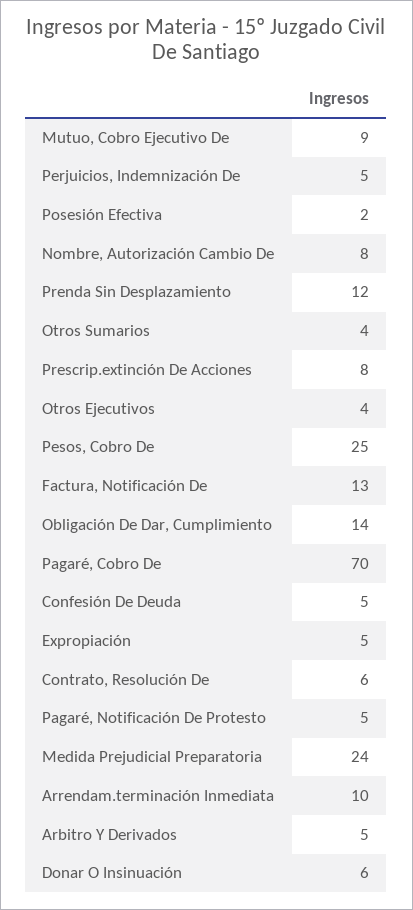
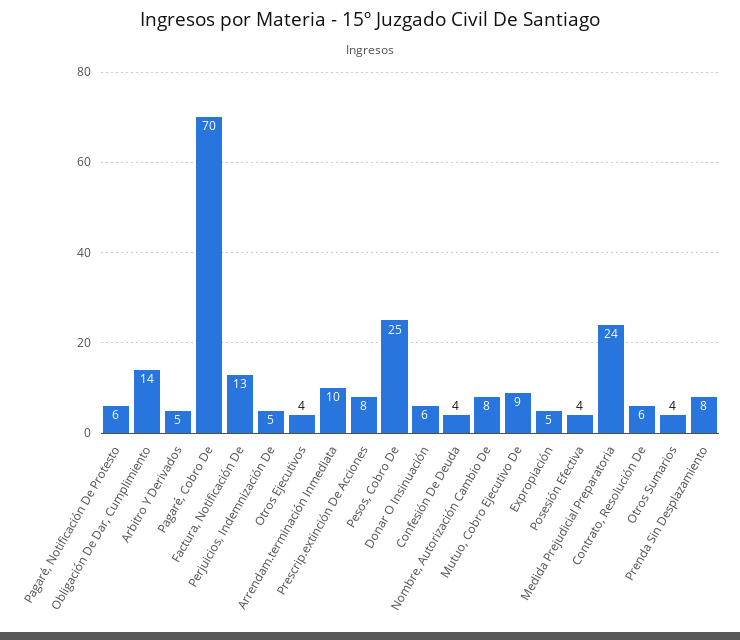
Posesión Efectiva: 2 -> 4
Prenda Sin Desplazamiento: 12 -> 8
Confesión De Deuda: 5 -> 4
Pagaré, Notificación De Protesto: 5 -> 6

